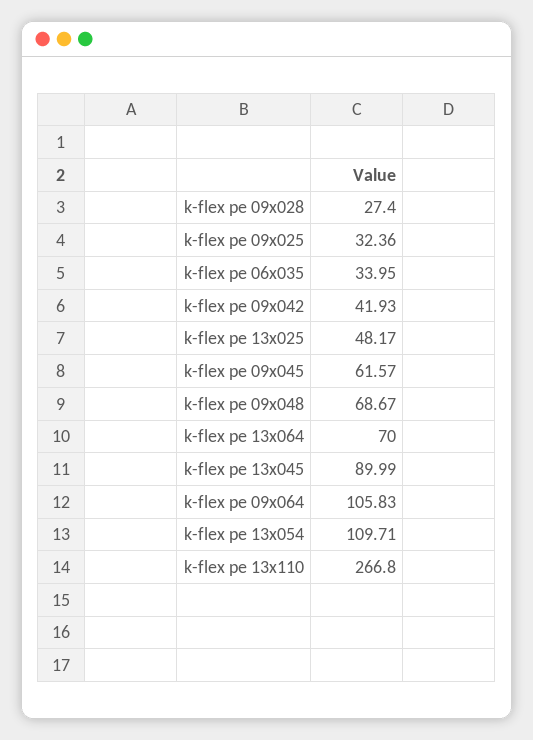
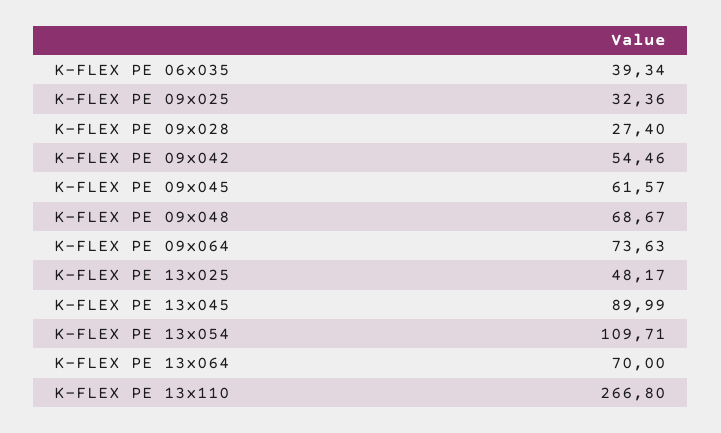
k-flex pe 06x035: 33.95 -> 39.34
k-flex pe 09x042: 41.93 -> 54.46
k-flex pe 09x064: 105.83 -> 73.63

